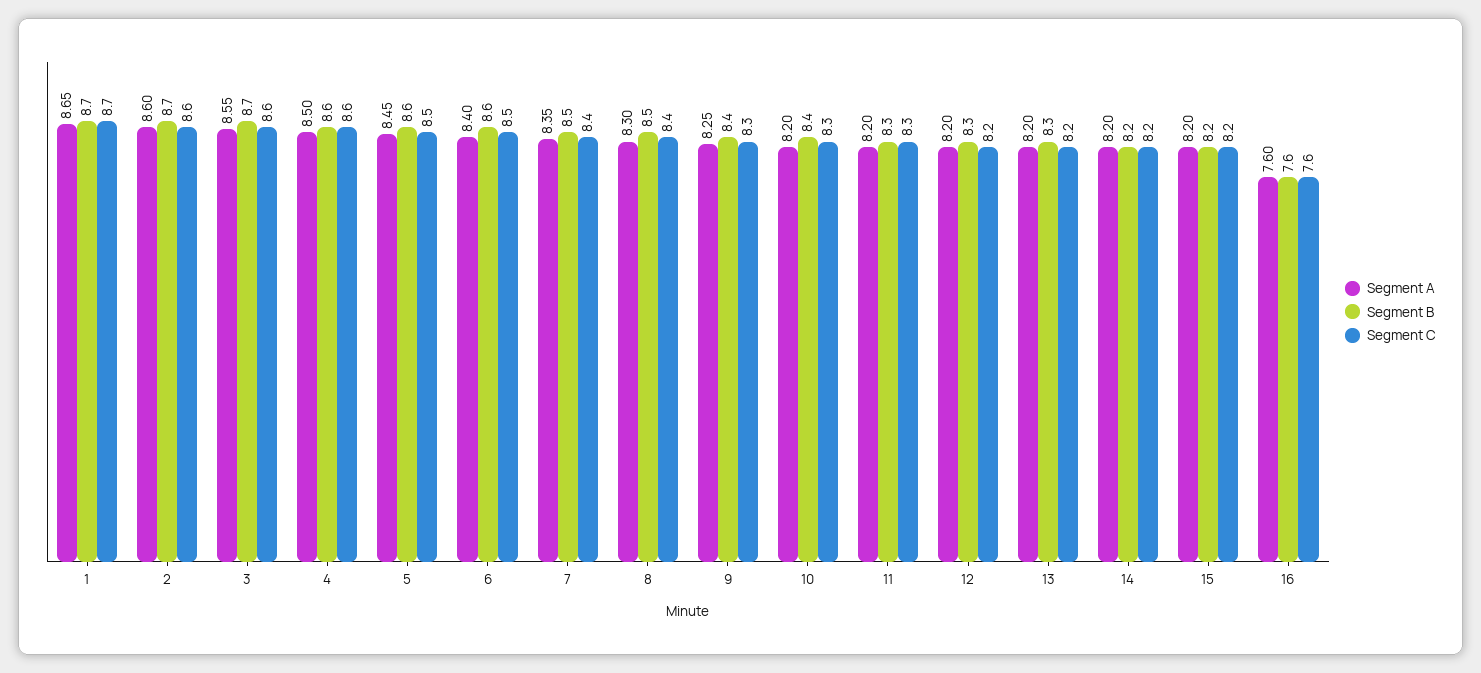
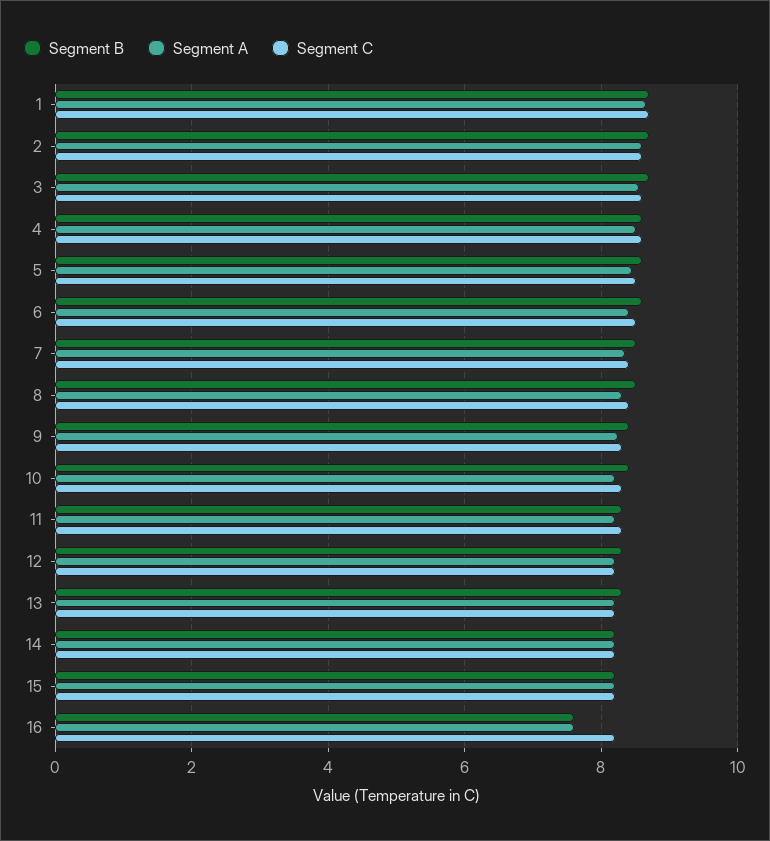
Segment C, 16: 7.6 -> 8.2

